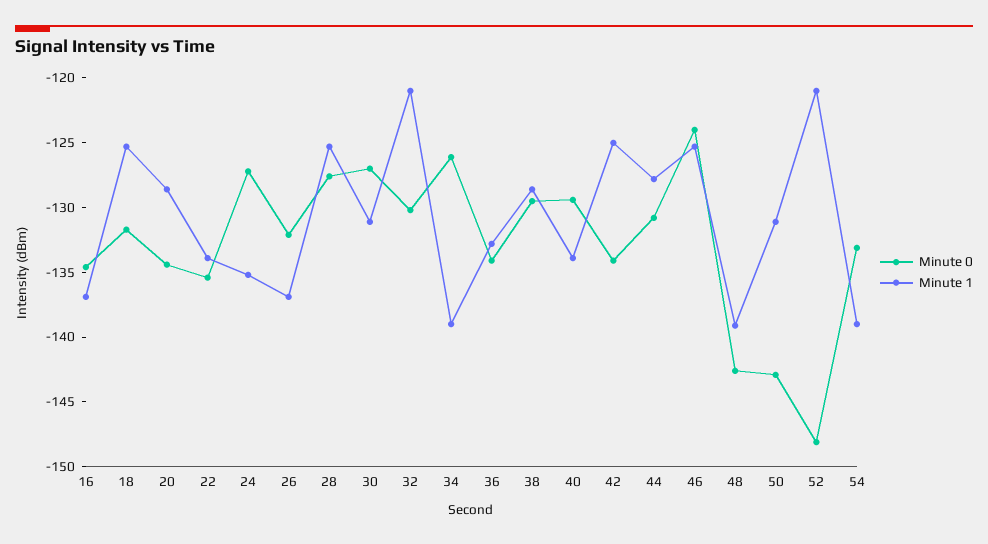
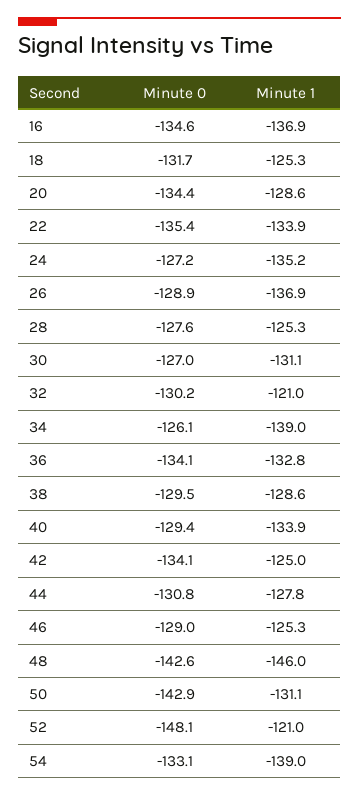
Minute 0, 26: -132 -> -128.9
Minute 0, 46: -124 -> -129
Minute 1, 48: -139 -> -146

